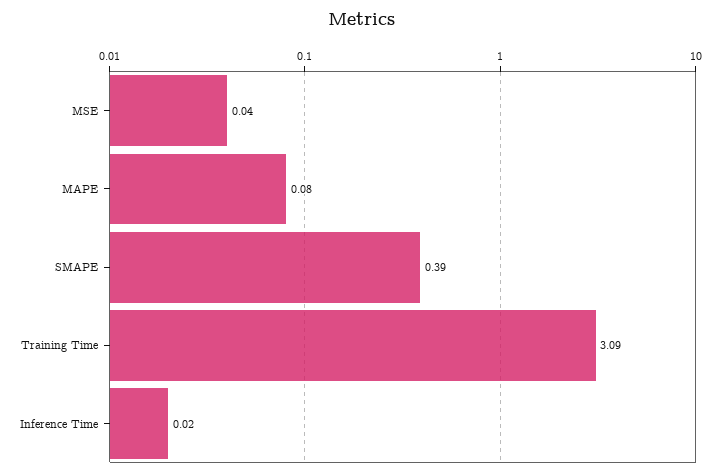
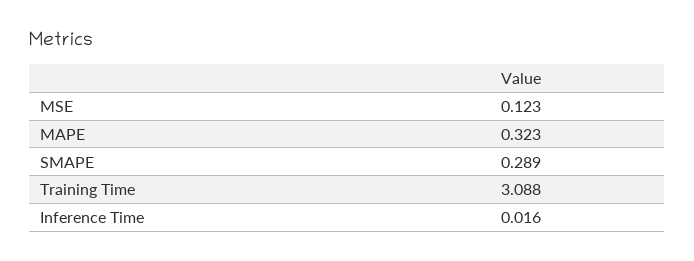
MSE: 0.04 -> 0.123
MAPE: 0.08 -> 0.323
SMAPE: 0.39 -> 0.289

